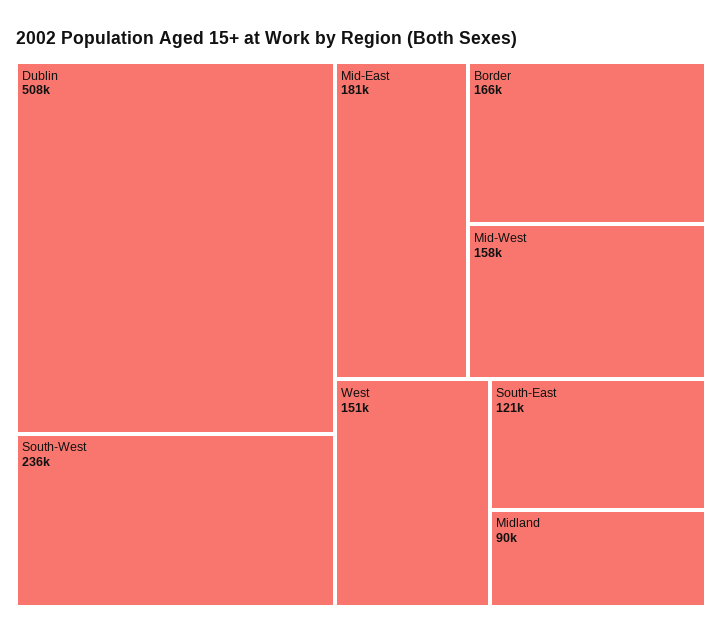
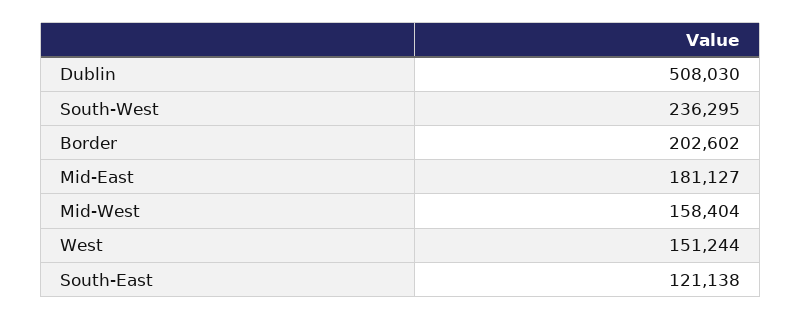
Border: 166000 -> 202602
Midland: 90000 -> none

